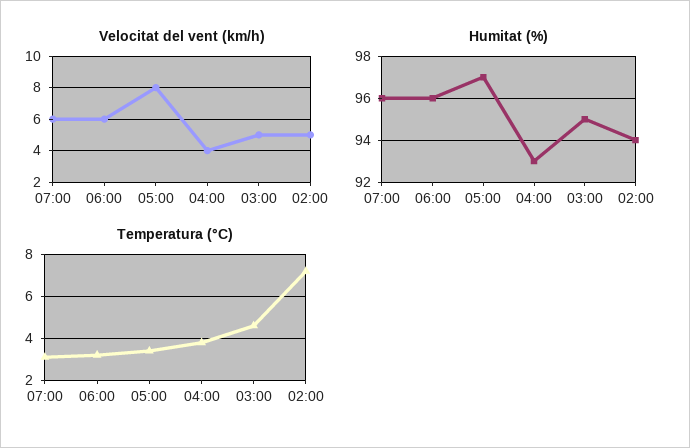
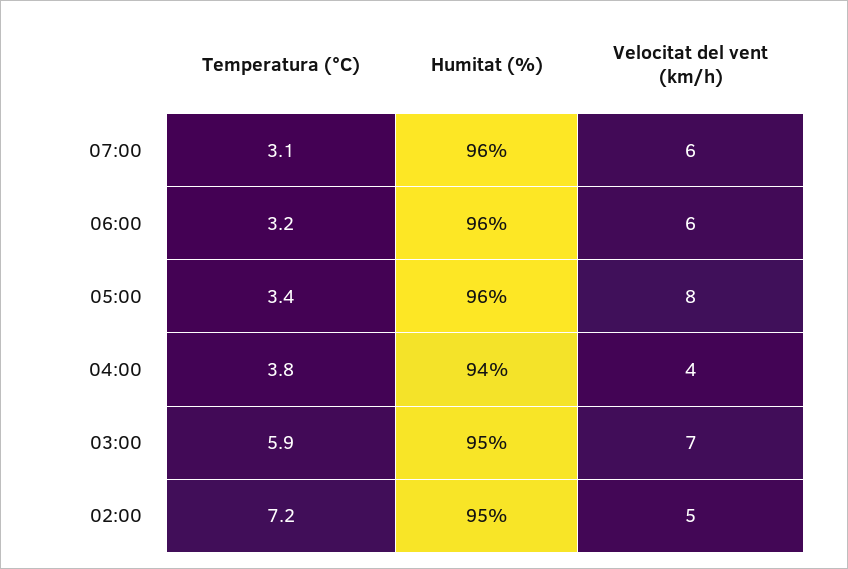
Velocitat del vent (km/h), 03:00: 5 -> 7
Humitat (%), 05:00: 97 -> 96
Humitat (%), 04:00: 93 -> 94
Humitat (%), 02:00: 94 -> 95
Temperatura (°C), 03:00: 4.5 -> 5.9

